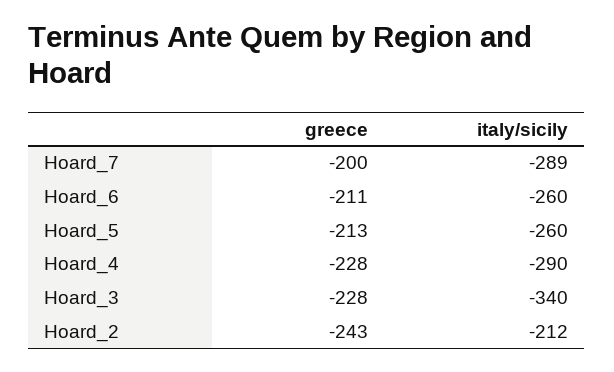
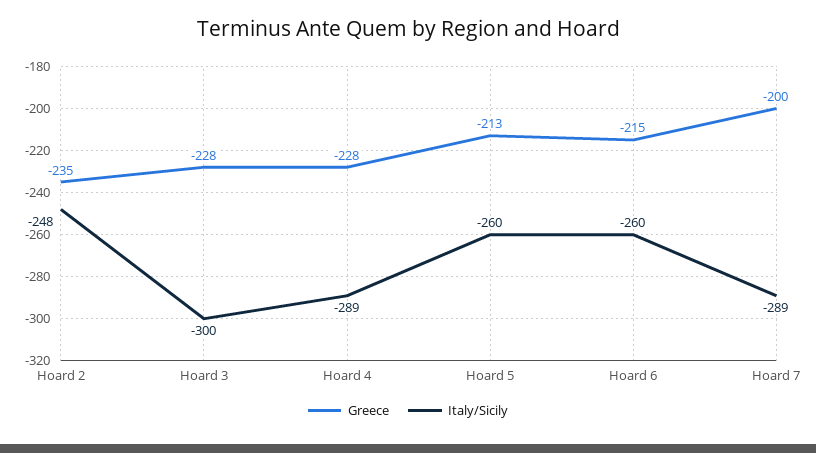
greece, Hoard_6: -211 -> -215
italy/sicily, Hoard_4: -290 -> -289
italy/sicily, Hoard_3: -340 -> -300
greece, Hoard_2: -243 -> -235
italy/sicily, Hoard_2: -212 -> -248

